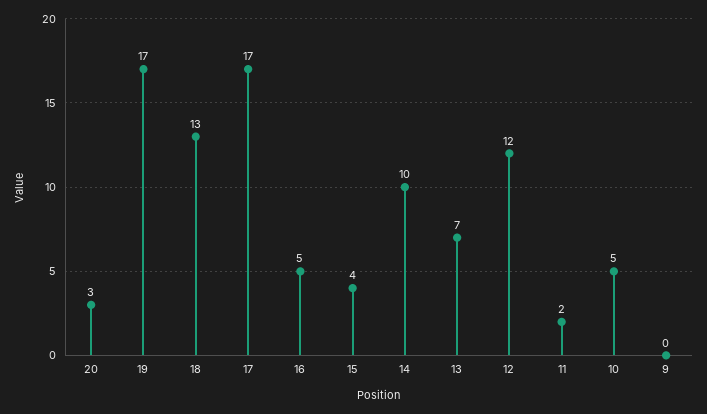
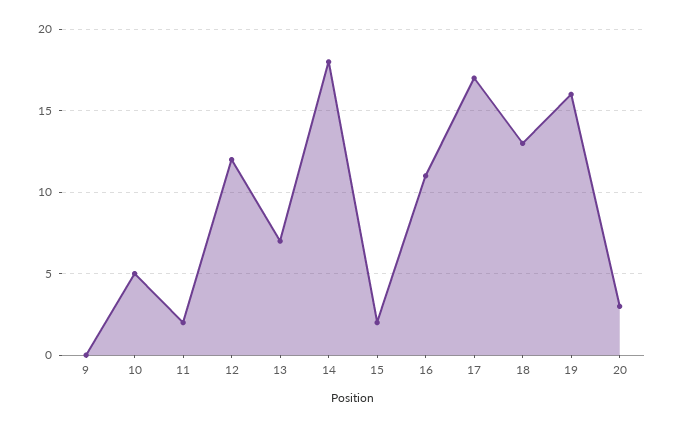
19: 17 -> 16
16: 5 -> 11
15: 4 -> 2
14: 10 -> 18

